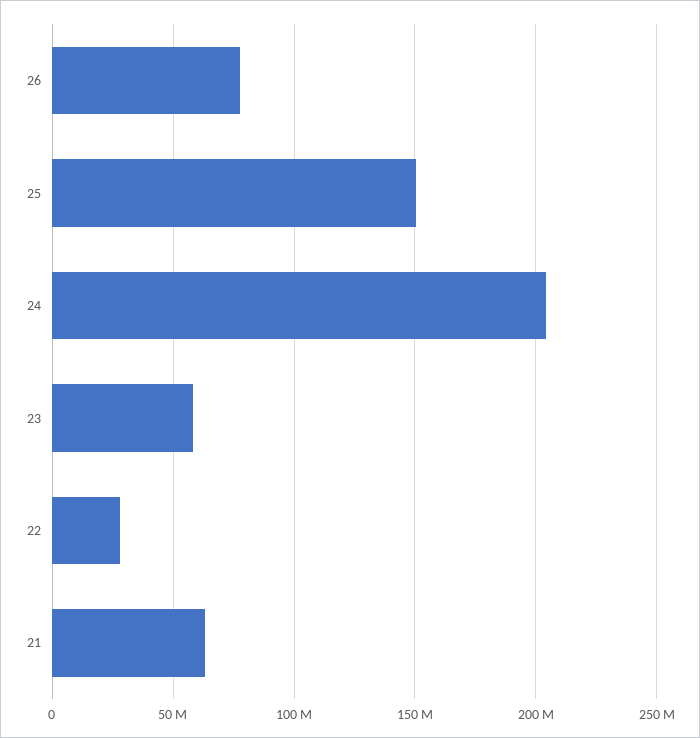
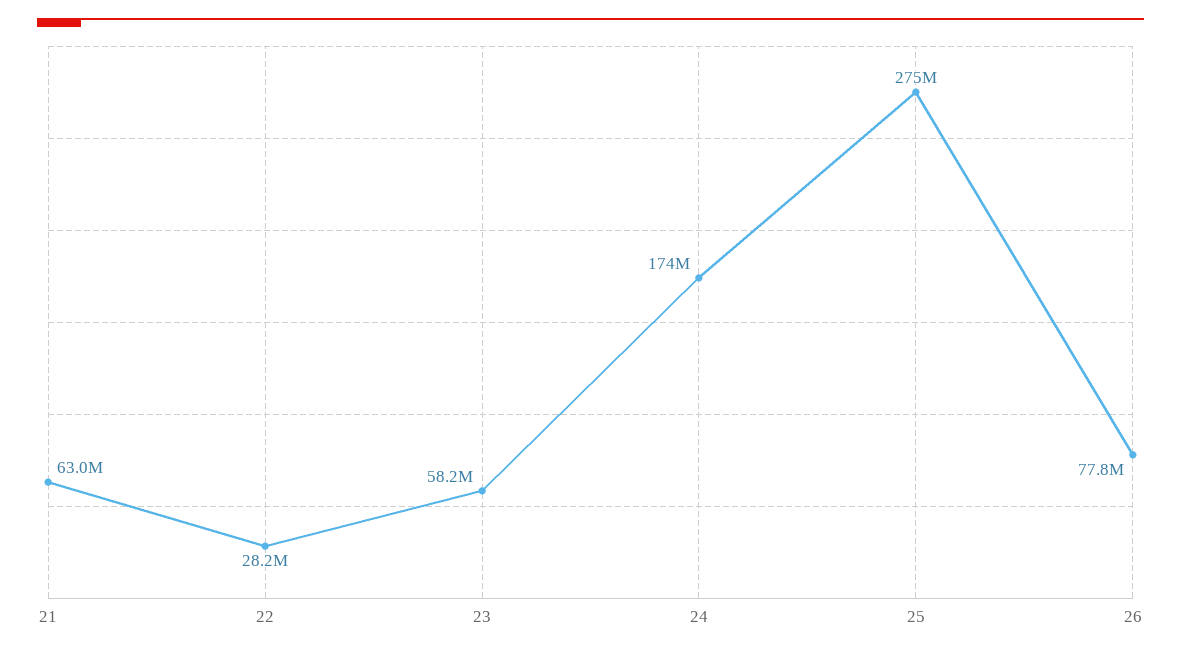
25: 150000000 -> 275000000
24: 205000000 -> 174000000

